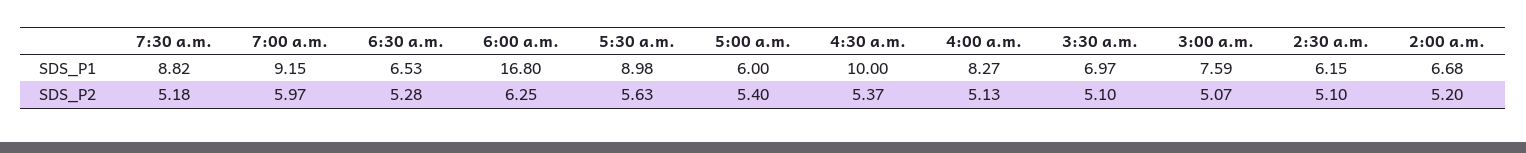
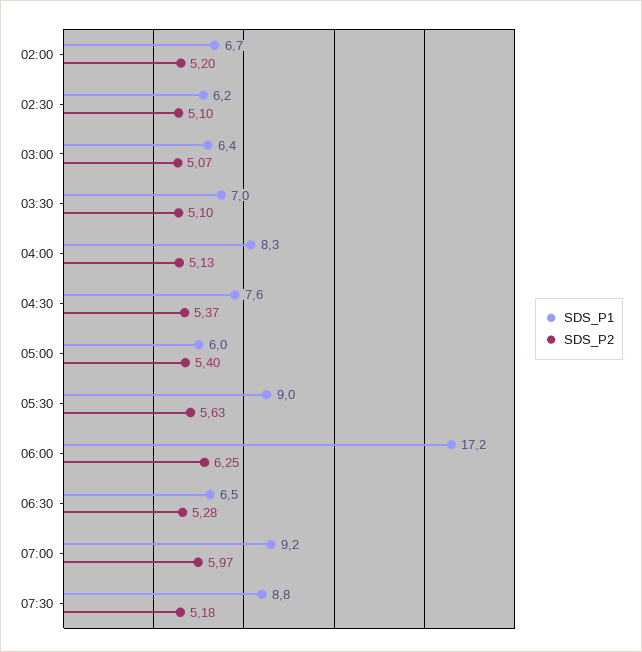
SDS_P1, 6:00 a.m.: 16.8 -> 17.2
SDS_P1, 4:30 a.m.: 10 -> 7.6
SDS_P1, 3:00 a.m.: 7.59 -> 6.4

